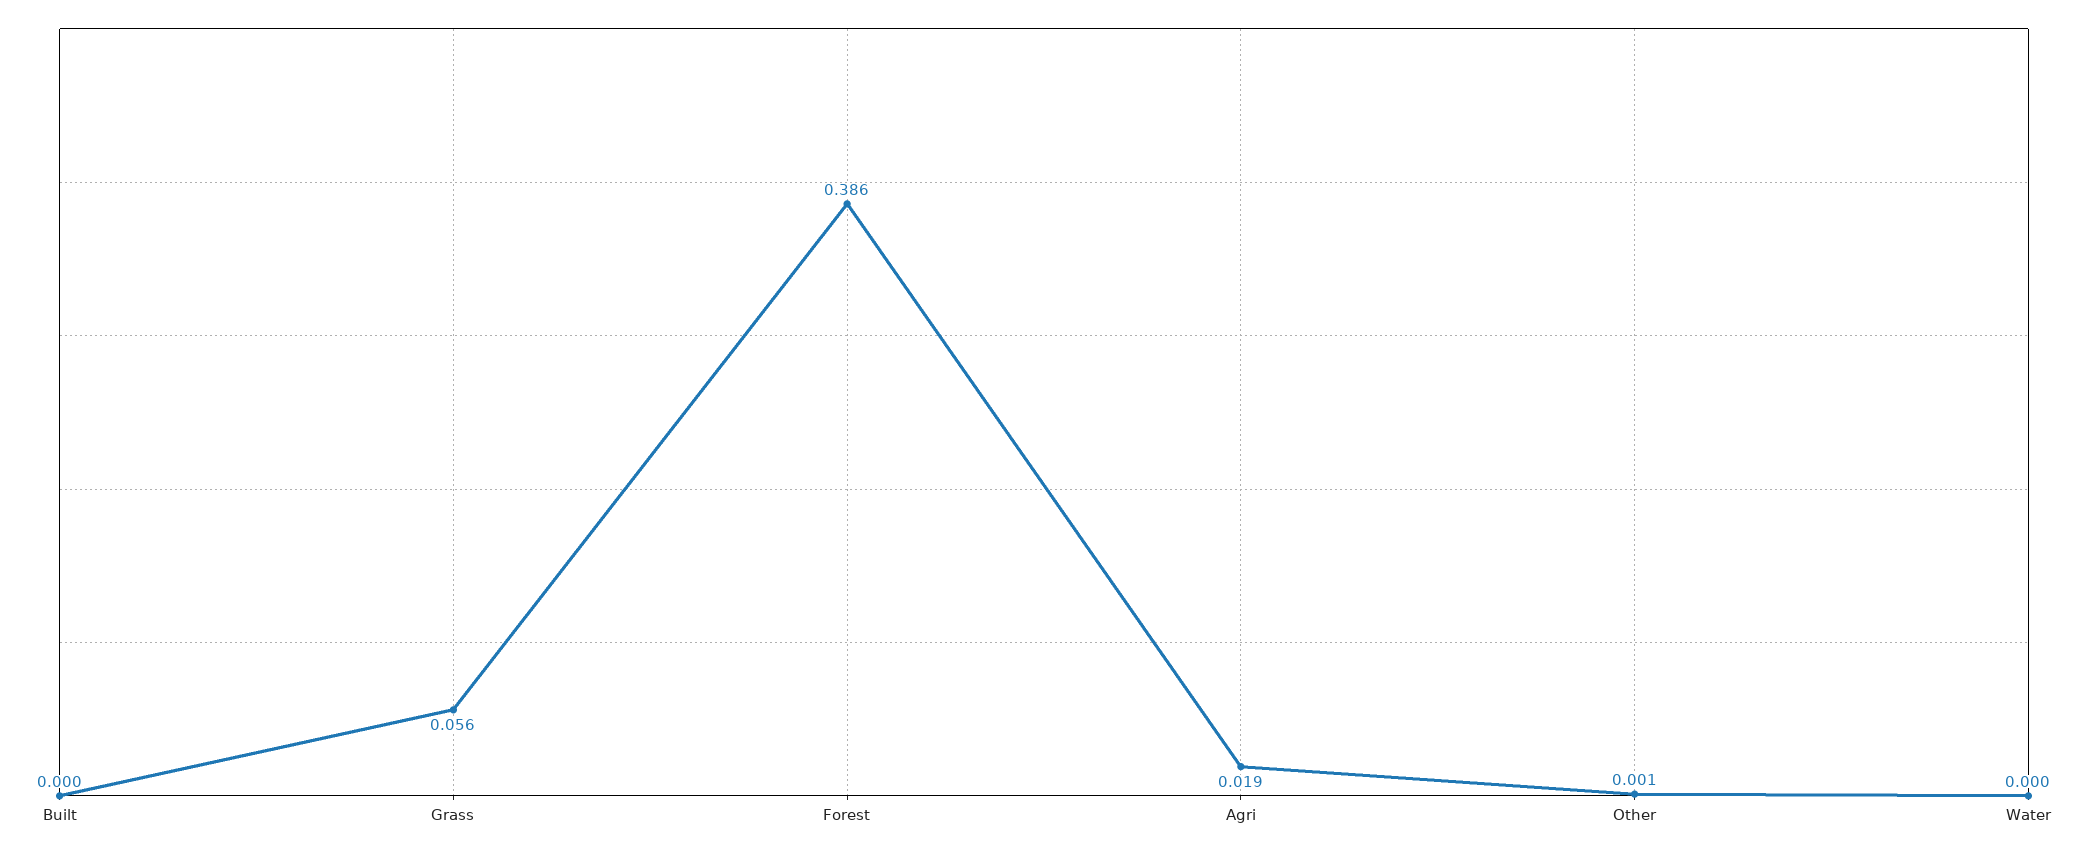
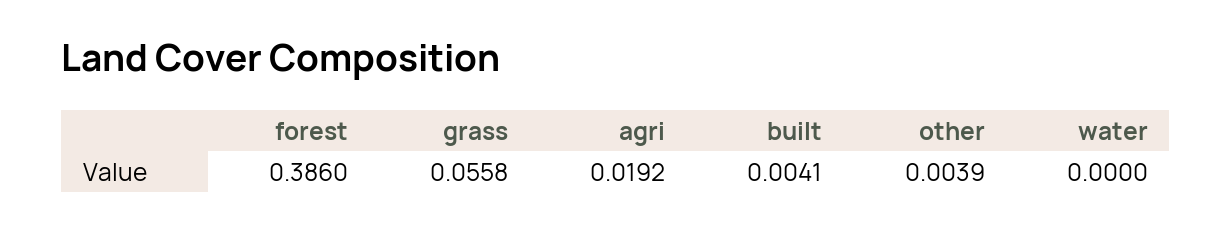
Built: 0 -> 0.0041
Other: 0.001 -> 0.0039

